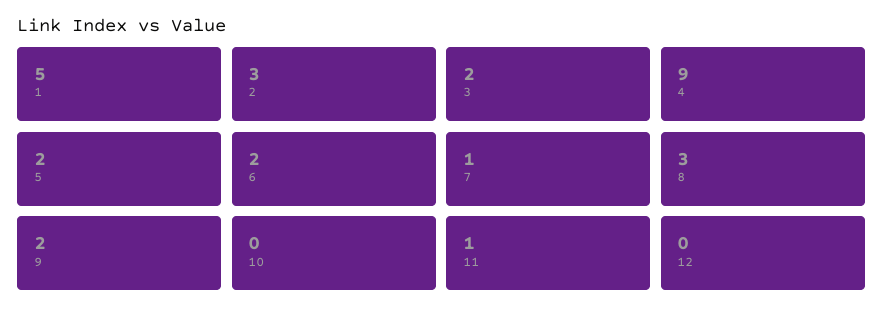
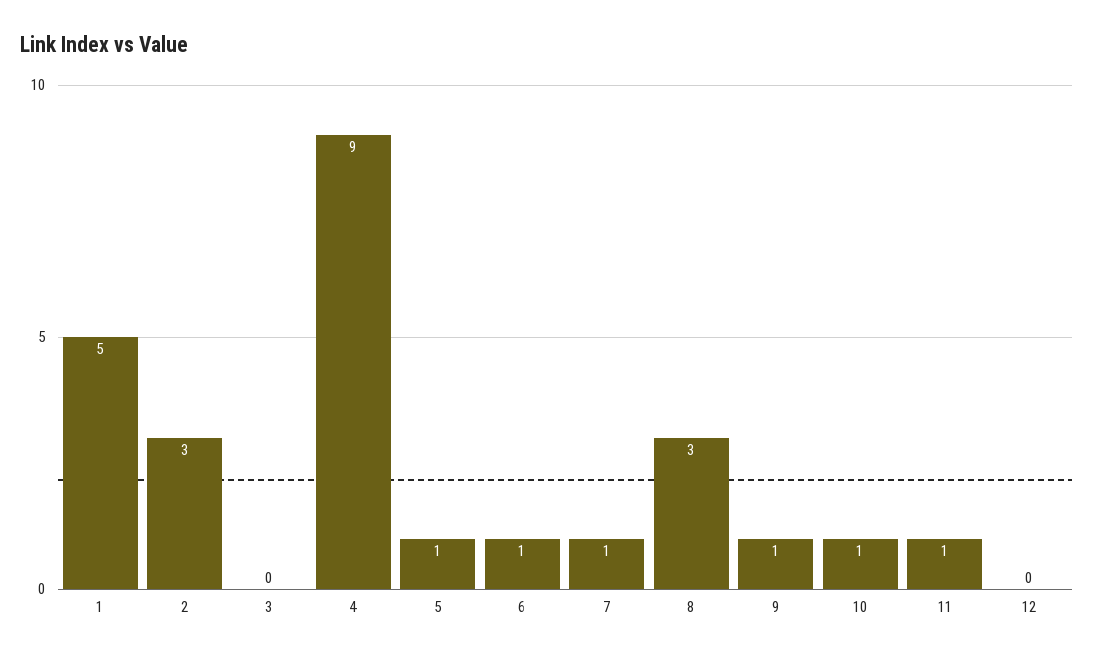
3: 2 -> 0
5: 2 -> 1
6: 2 -> 1
9: 2 -> 1
10: 0 -> 1

